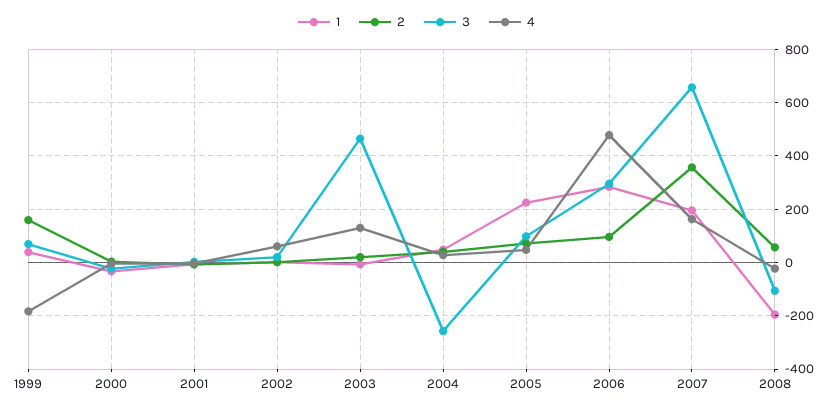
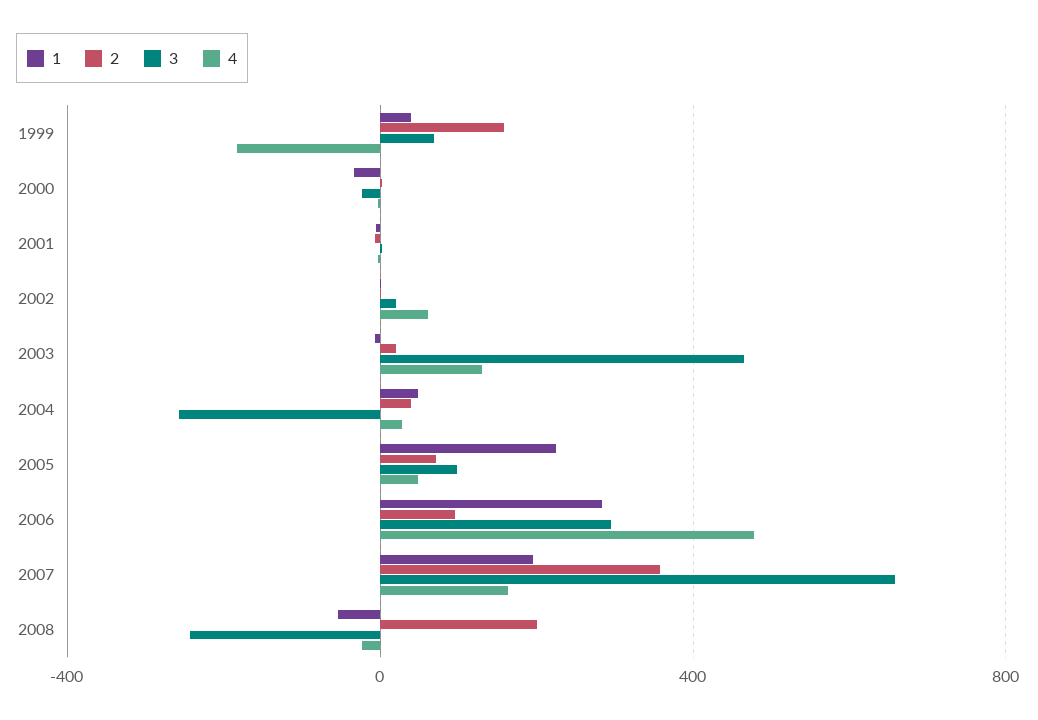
1, 2008: -200 -> -50
2, 2008: 50 -> 200
3, 2008: -100 -> -250

